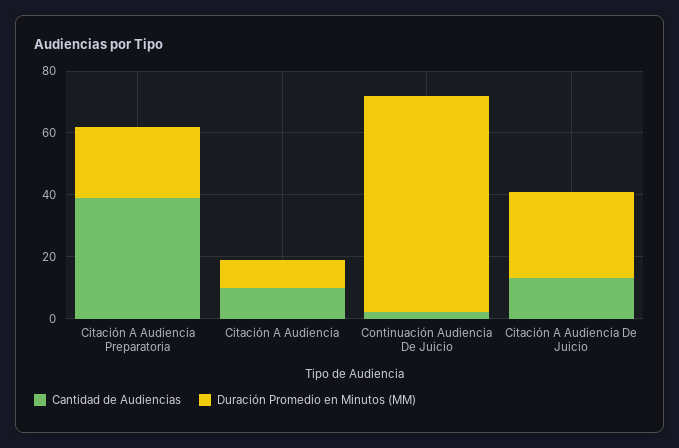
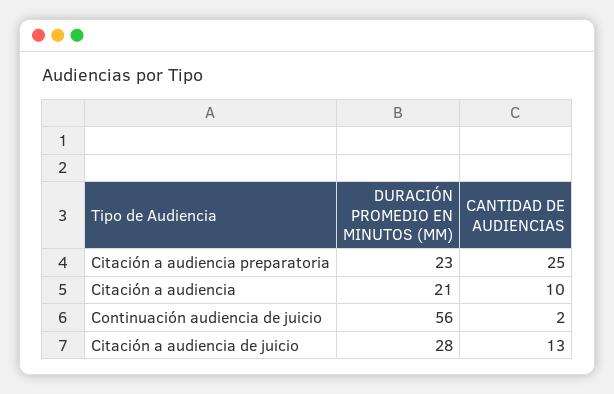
Cantidad de Audiencias, Citación A Audiencia Preparatoria: 40 -> 25
Duración Promedio en Minutos (MM), Citación A Audiencia: 10 -> 21
Duración Promedio en Minutos (MM), Continuación Audiencia De Juicio: 70 -> 56

